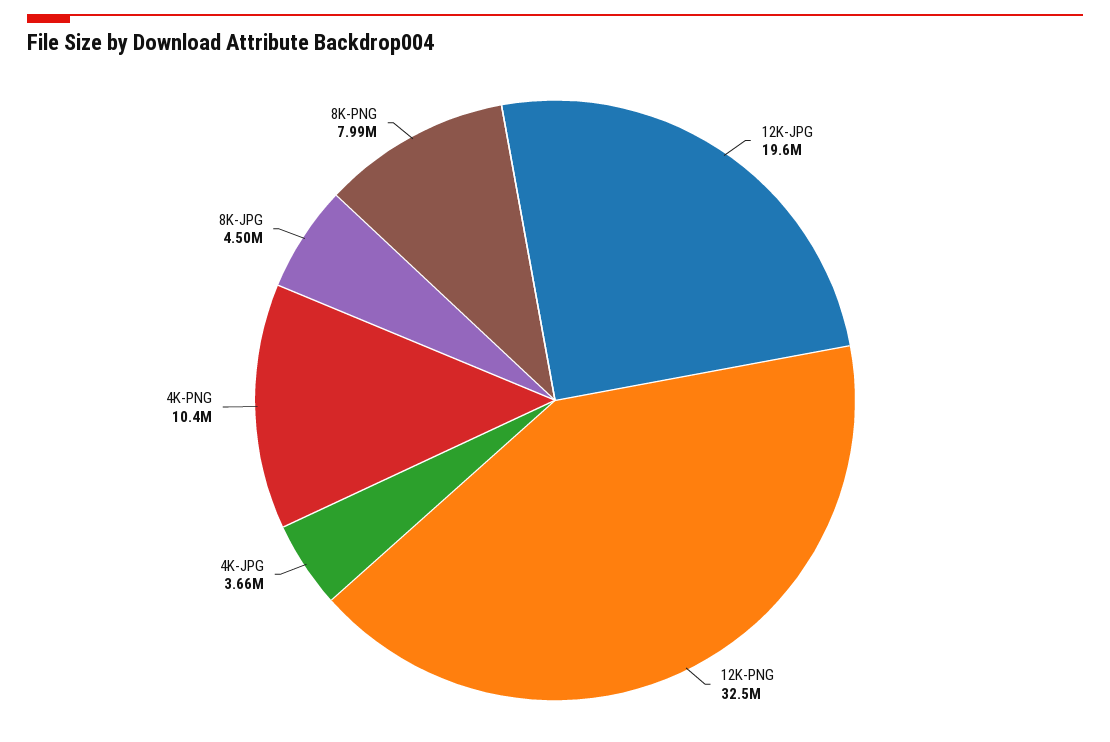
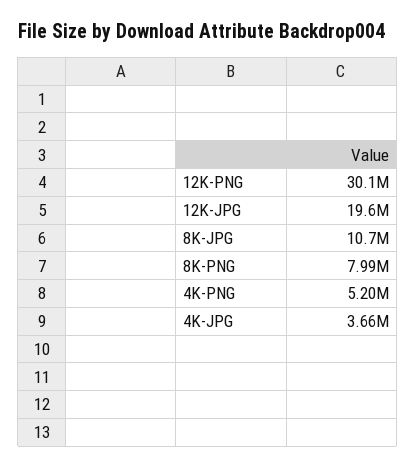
12K-PNG: 32500000 -> 30100000
4K-PNG: 10400000 -> 5200000
8K-JPG: 4500000 -> 10700000

